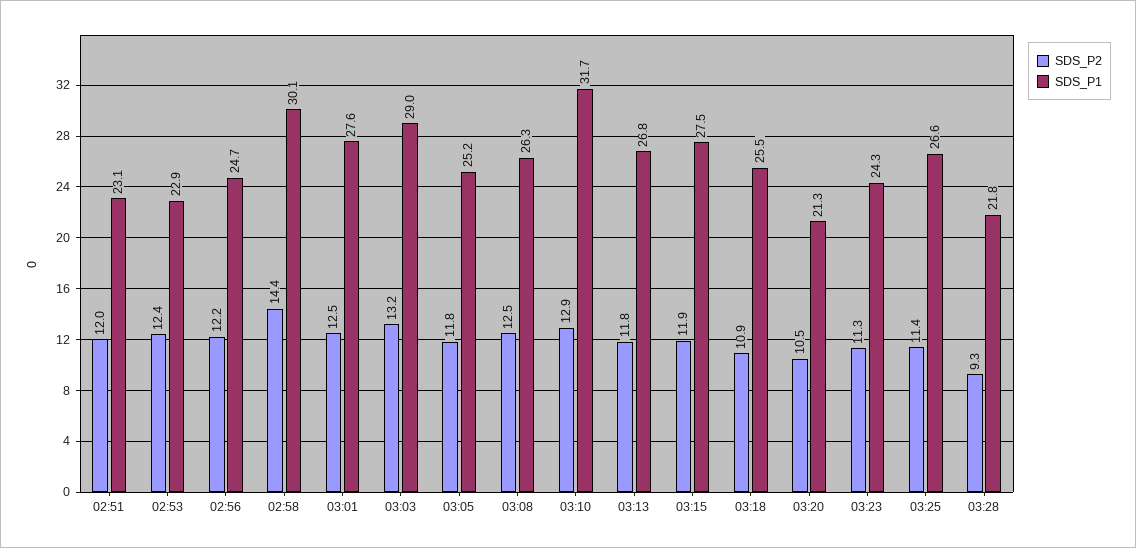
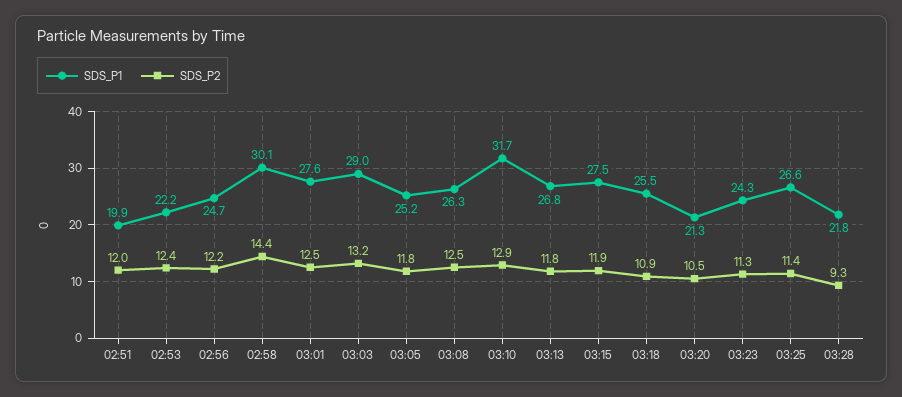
SDS_P1, 02:51: 23.1 -> 19.9
SDS_P1, 02:53: 22.9 -> 22.2

